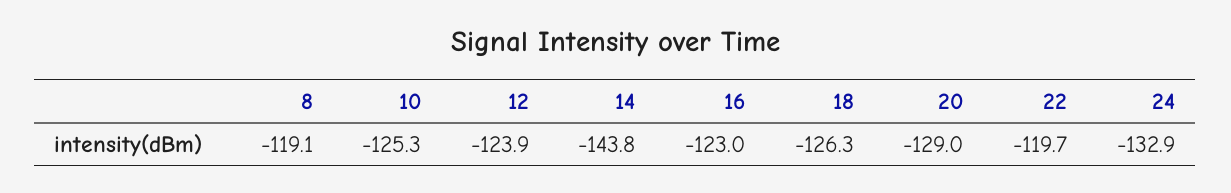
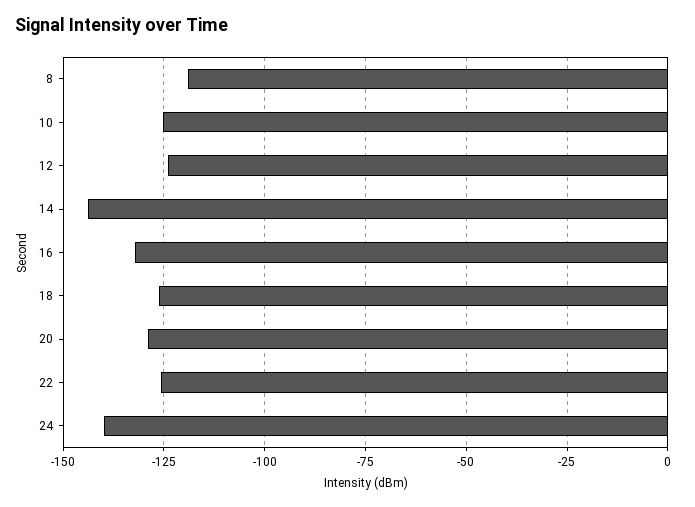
16: -123 -> -132.5
22: -119.7 -> -125
24: -132.9 -> -140

